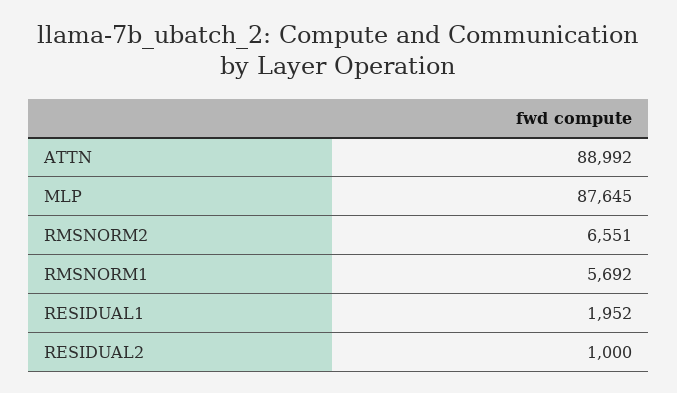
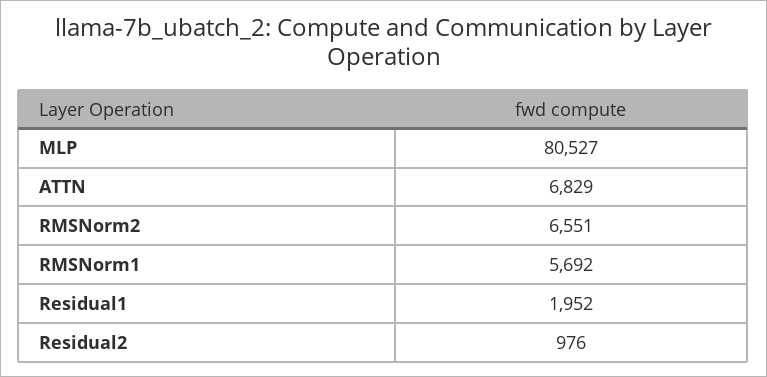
ATTN: 88992 -> 6829
MLP: 87645 -> 80527
RESIDUAL2: 1000 -> 976

